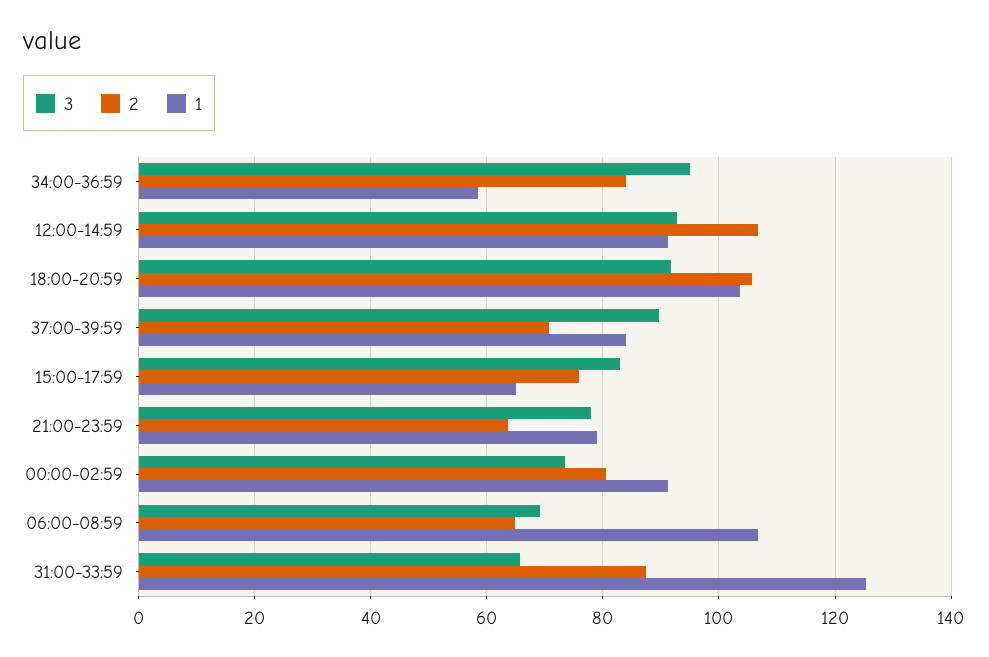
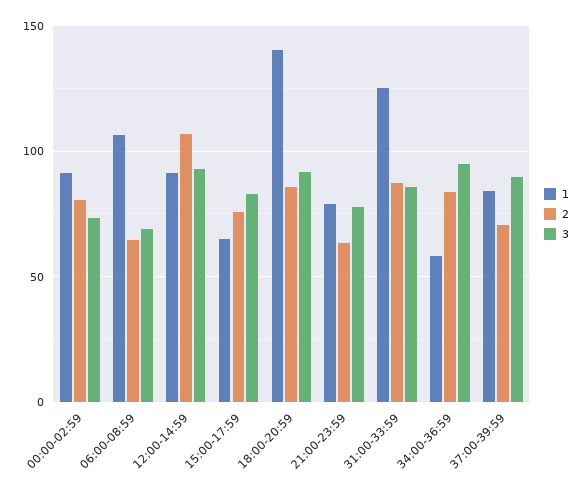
2, 18:00-20:59: 106 -> 85
1, 18:00-20:59: 104 -> 140
3, 31:00-33:59: 66 -> 85

